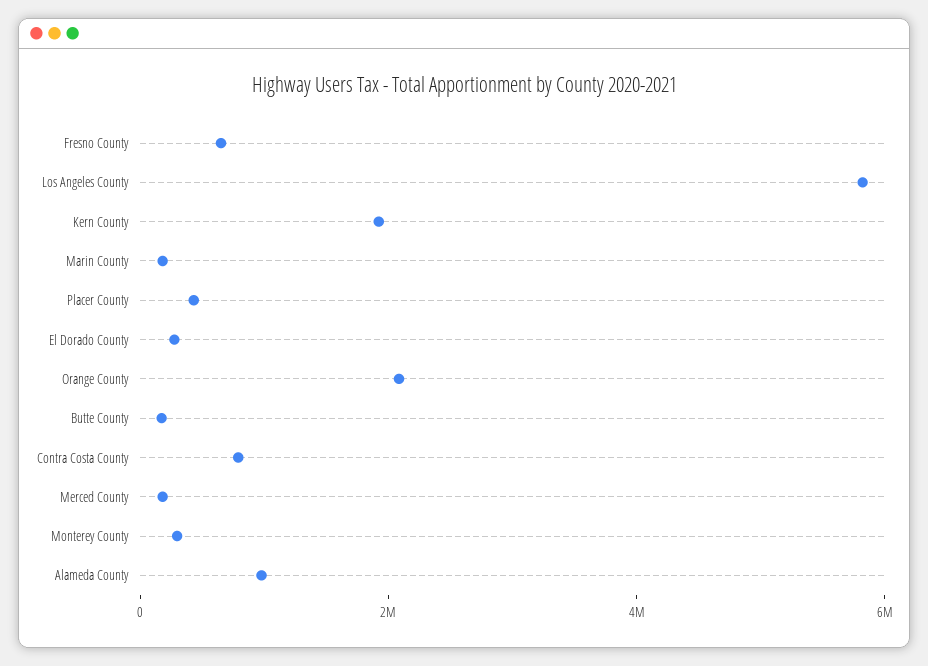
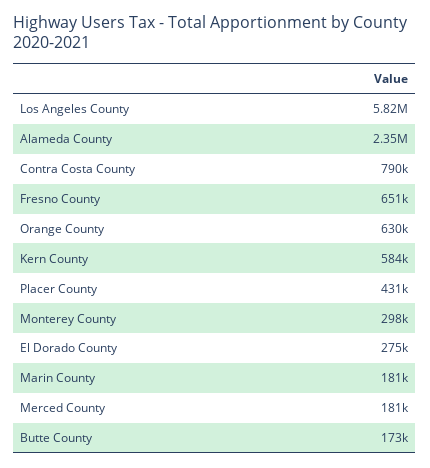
Kern County: 2000000 -> 584000
Orange County: 2000000 -> 630000
Alameda County: 1000000 -> 2350000

